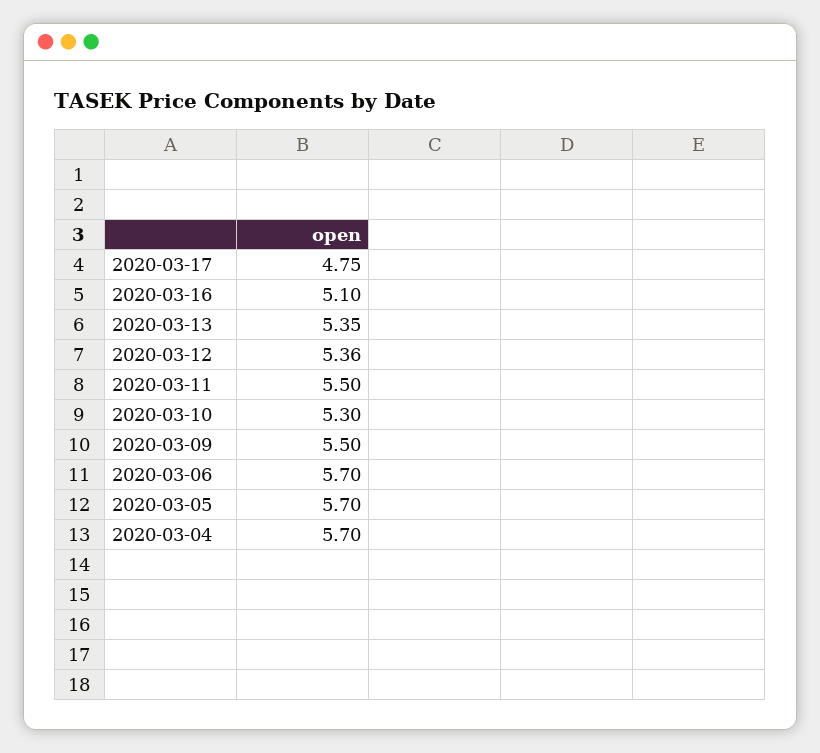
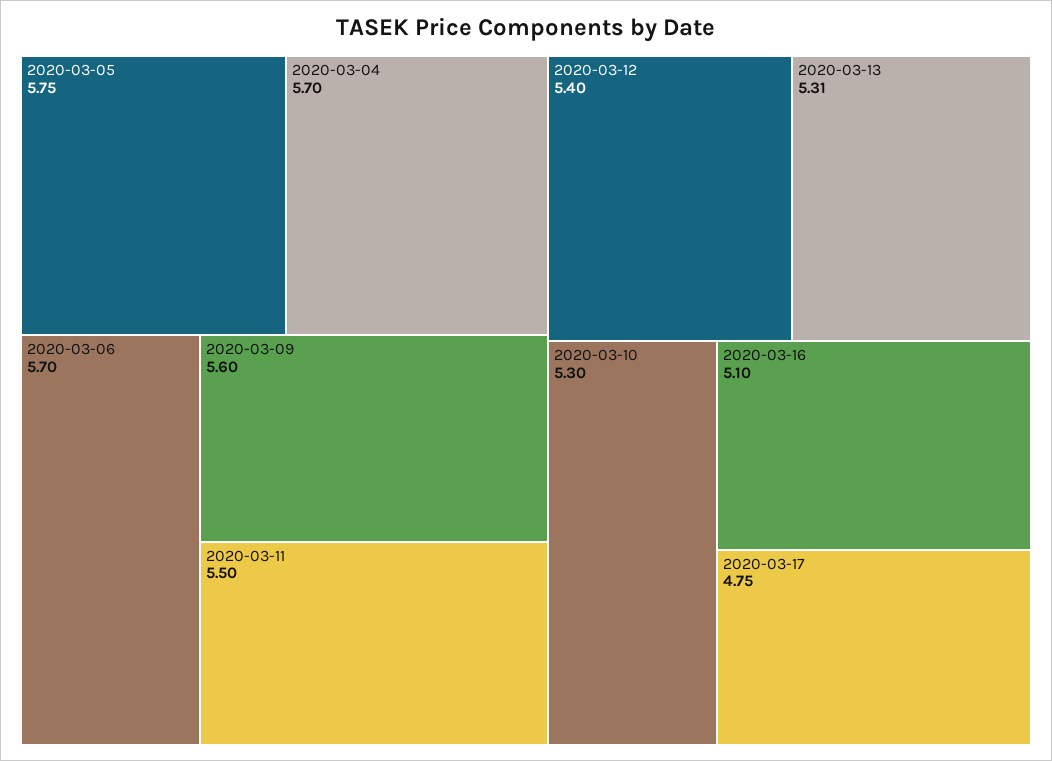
2020-03-13: 5.35 -> 5.31
2020-03-12: 5.36 -> 5.4
2020-03-09: 5.5 -> 5.6
2020-03-05: 5.7 -> 5.75

